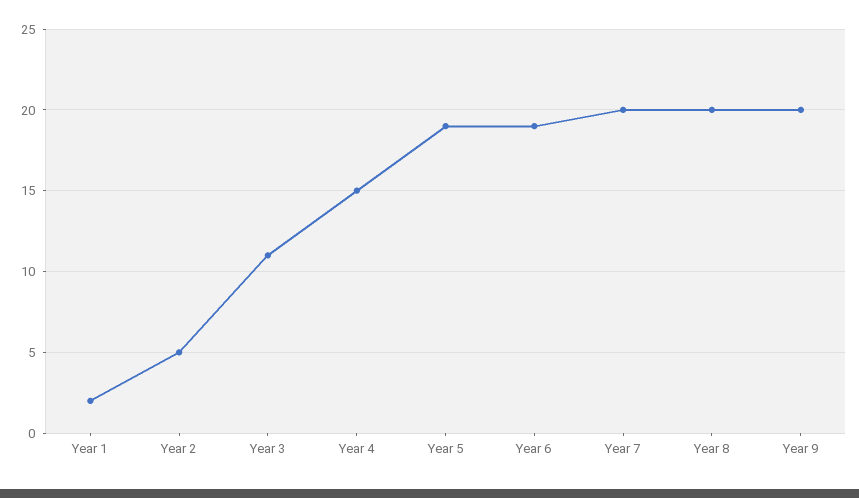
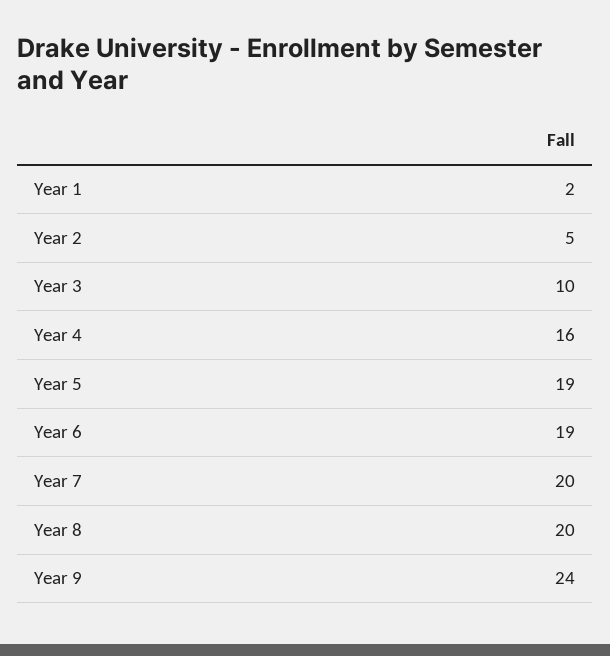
Year 3: 11 -> 10
Year 4: 15 -> 16
Year 9: 20 -> 24

